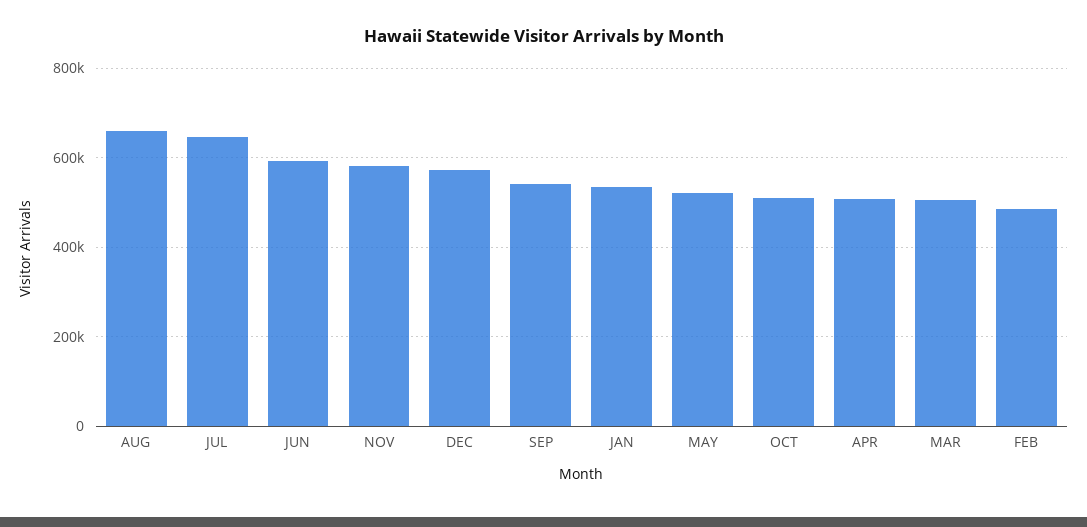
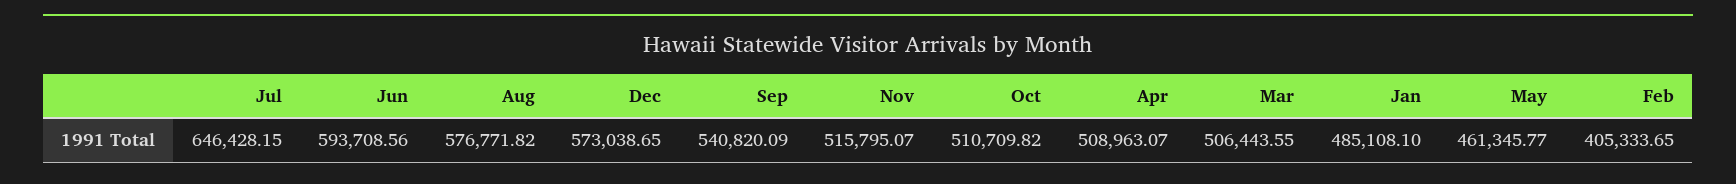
AUG: 660000 -> 576771.82
NOV: 580000 -> 515795.07
JAN: 540000 -> 485108.1
MAY: 520000 -> 461345.77
FEB: 480000 -> 405333.65

